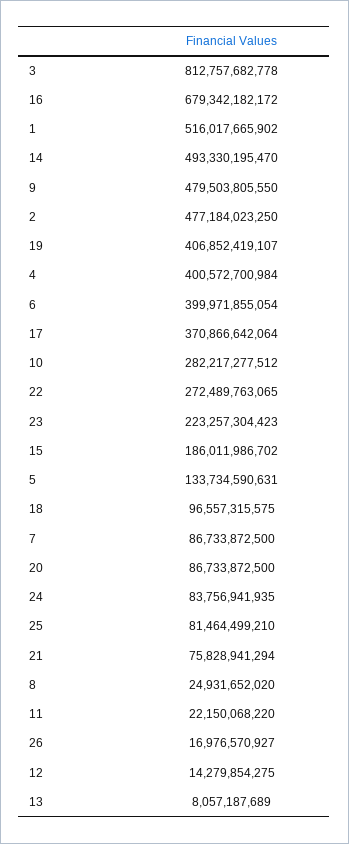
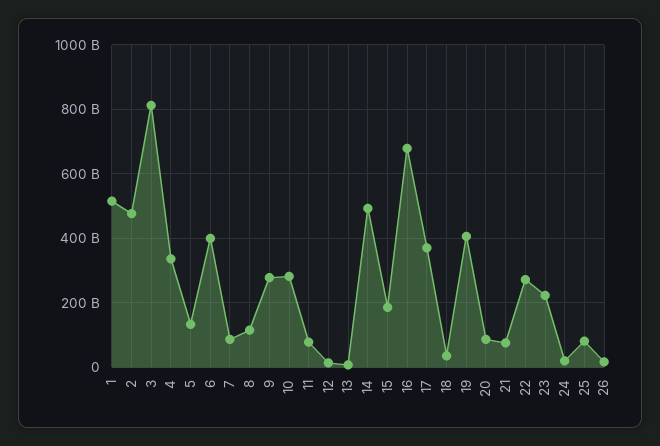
9: 479503805550 -> 280000000000
4: 400572700984 -> 340000000000
18: 96557315575 -> 40000000000
24: 83756941935 -> 20000000000
8: 24931652020 -> 120000000000
11: 22150068220 -> 80000000000

